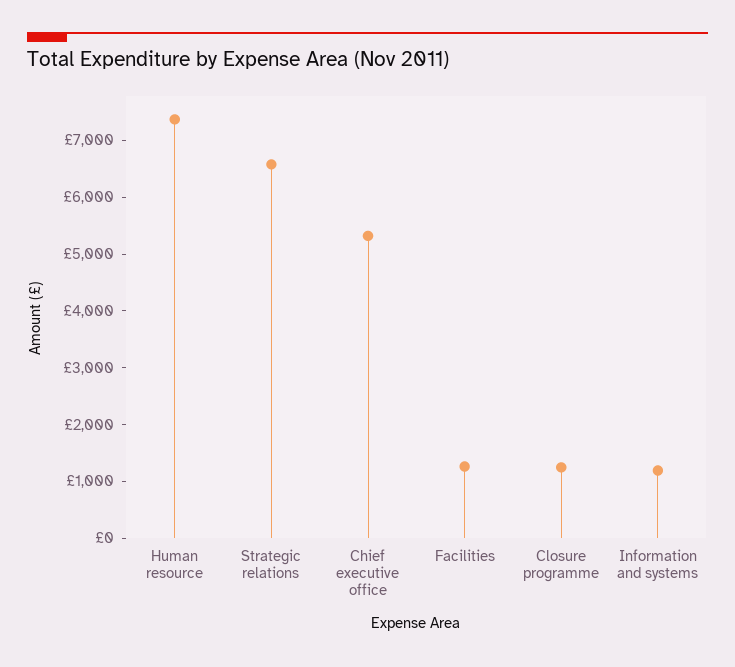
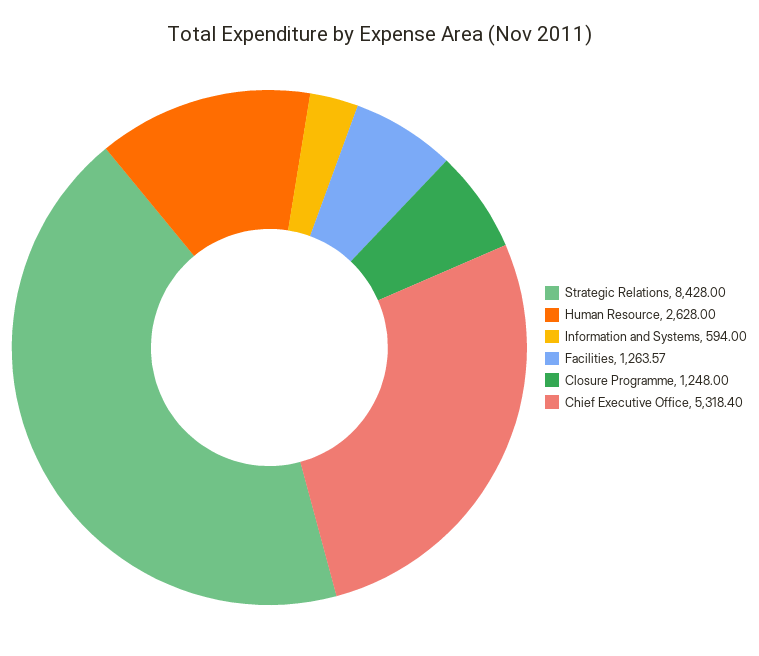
Human resource: 7400 -> 2628
Strategic relations: 6600 -> 8428
Information and systems: 1200 -> 594

